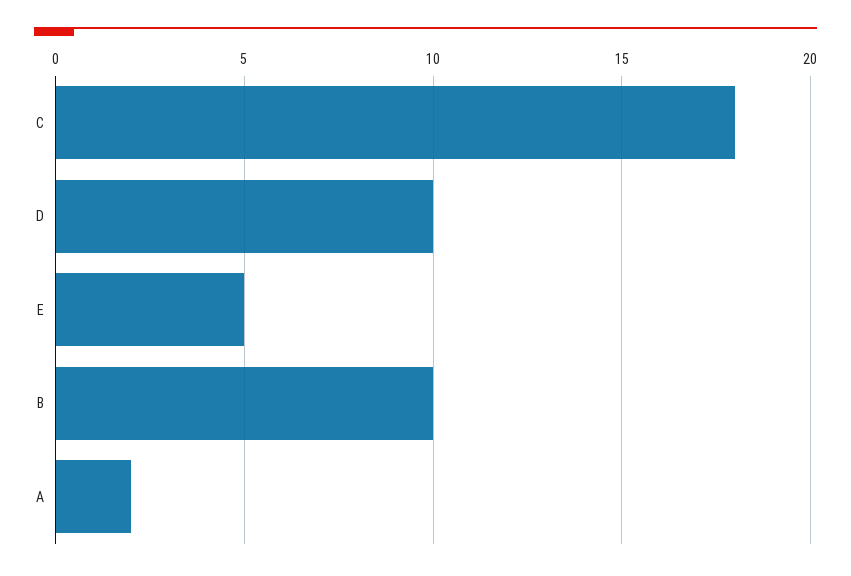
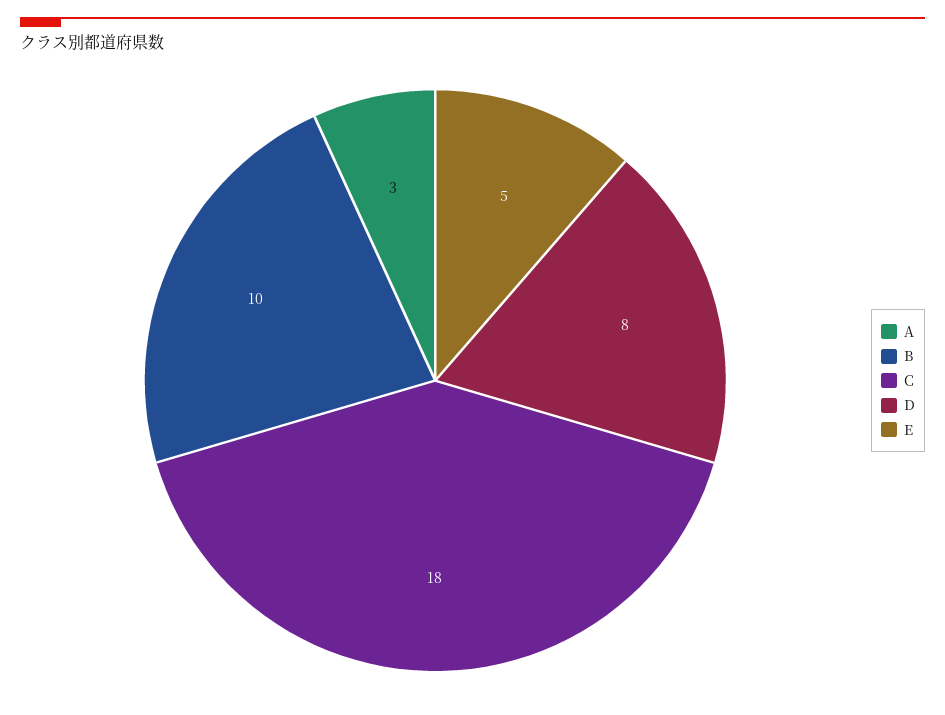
D: 10 -> 8
A: 2 -> 3

